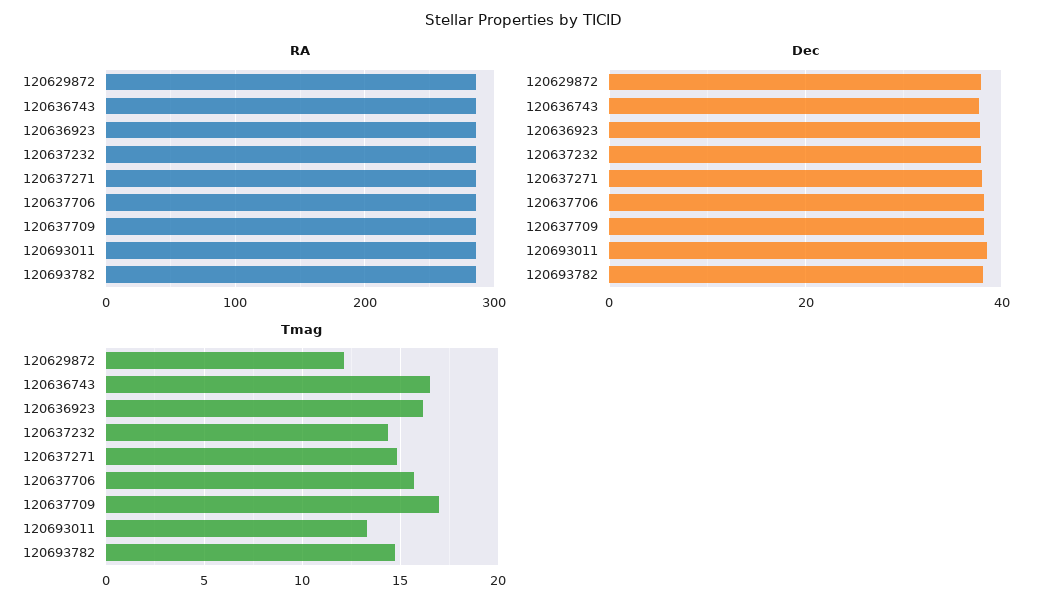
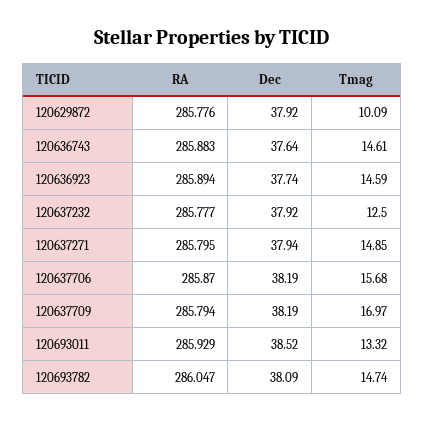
Tmag, 120629872: 12 -> 10.09
Tmag, 120636743: 16.5 -> 14.61
Tmag, 120636923: 16 -> 14.59
Tmag, 120637232: 14.5 -> 12.5

